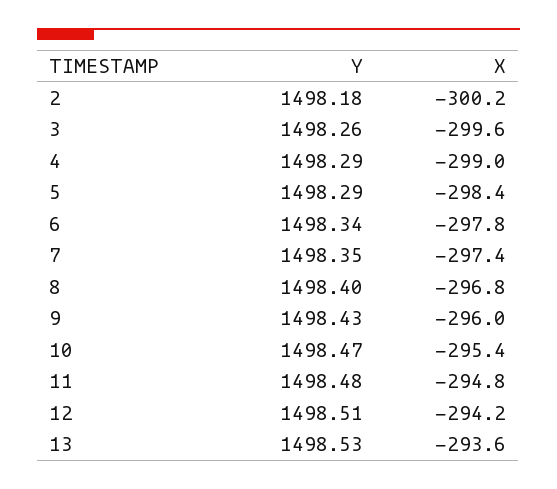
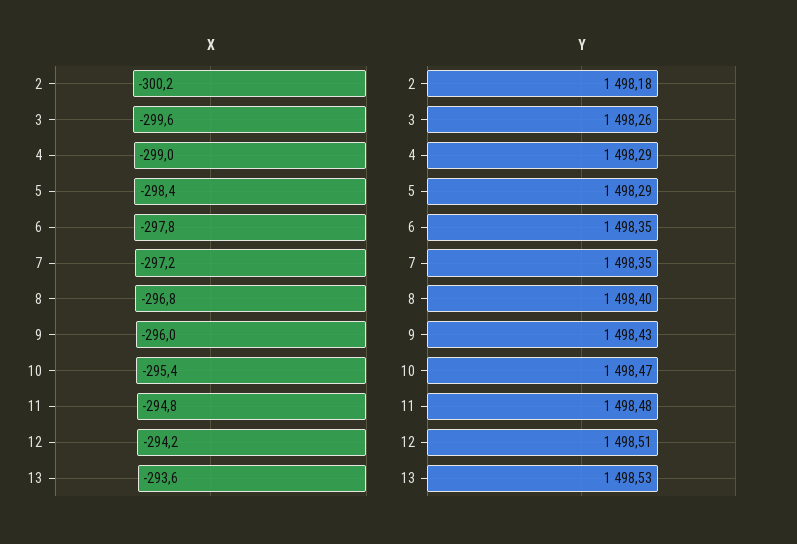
Y, 6: 1498.34 -> 1498.35
X, 7: -297.4 -> -297.2

